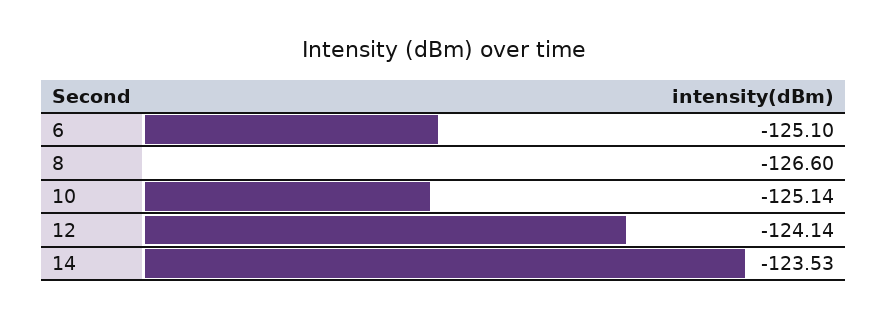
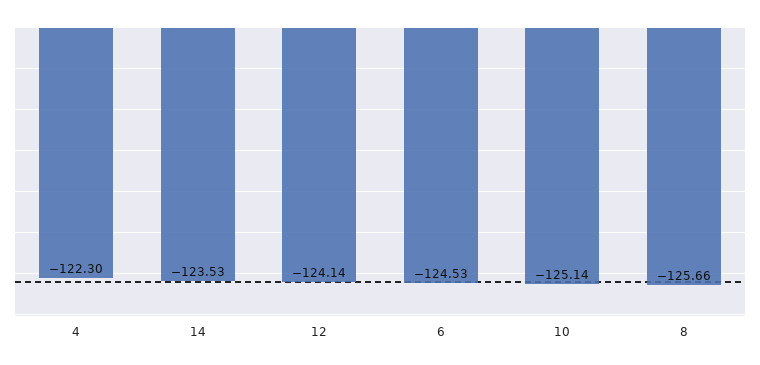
6: -125.1 -> -124.53
8: -126.6 -> -125.66
4: none -> -122.3

